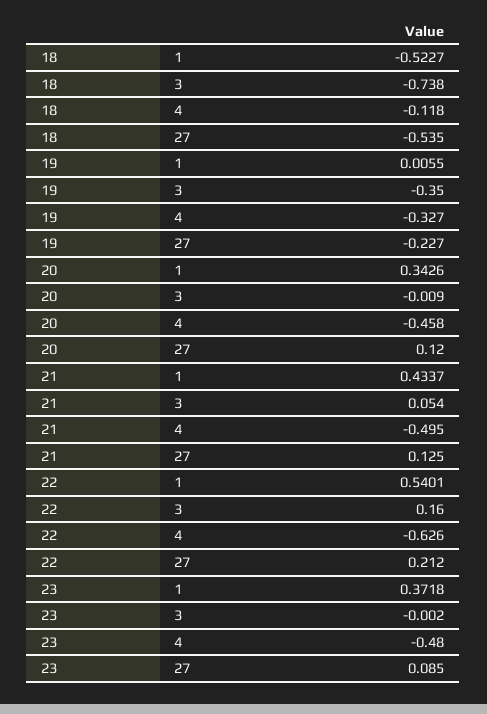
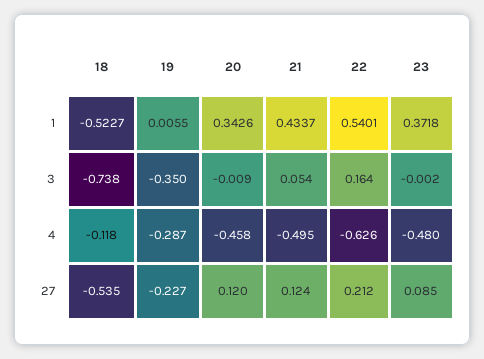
19, 4: -0.327 -> -0.287
21, 27: 0.125 -> 0.124
22, 3: 0.16 -> 0.164

